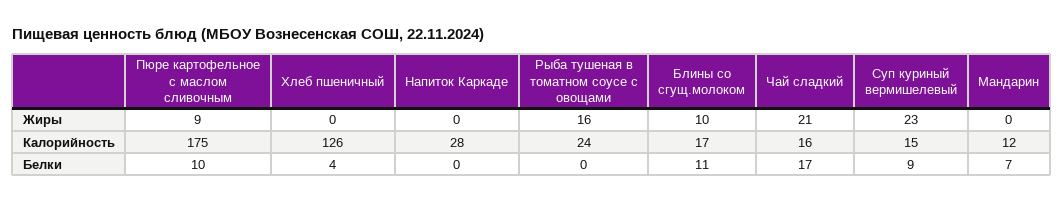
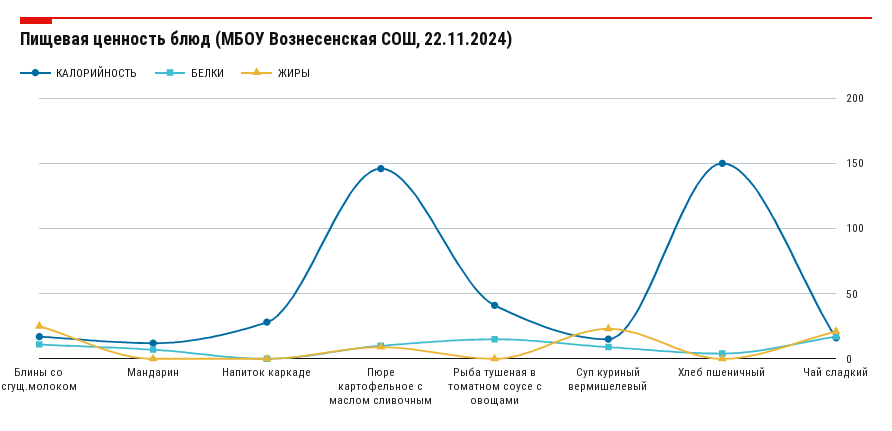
Жиры, Рыба тушеная в томатном соусе с овощами: 16 -> 0
Жиры, Блины со сгущ.молоком: 10 -> 25
Калорийность, Пюре картофельное с маслом сливочным: 175 -> 145
Калорийность, Хлеб пшеничный: 126 -> 150
Калорийность, Рыба тушеная в томатном соусе с овощами: 24 -> 40
Белки, Рыба тушеная в томатном соусе с овощами: 0 -> 15

